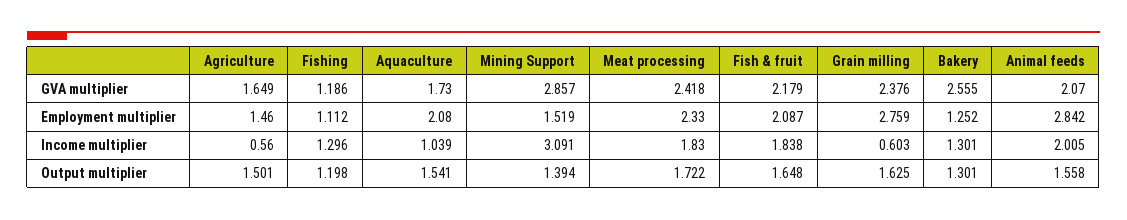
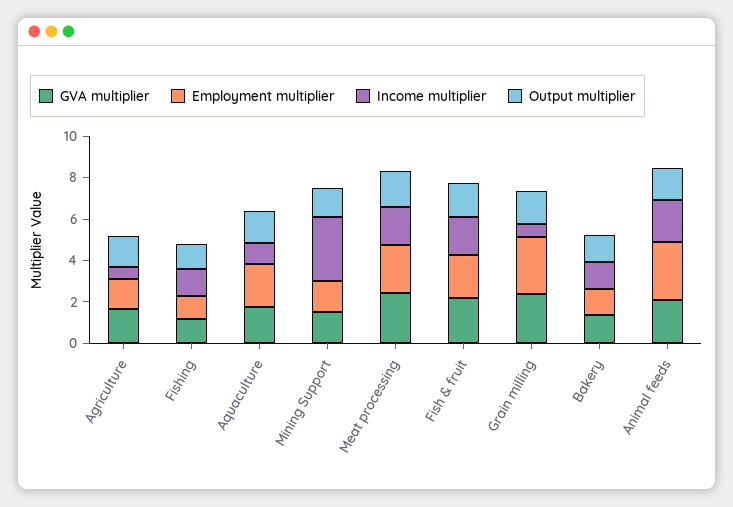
GVA multiplier, Mining Support: 2.857 -> 1.5
GVA multiplier, Bakery: 2.555 -> 1.5

